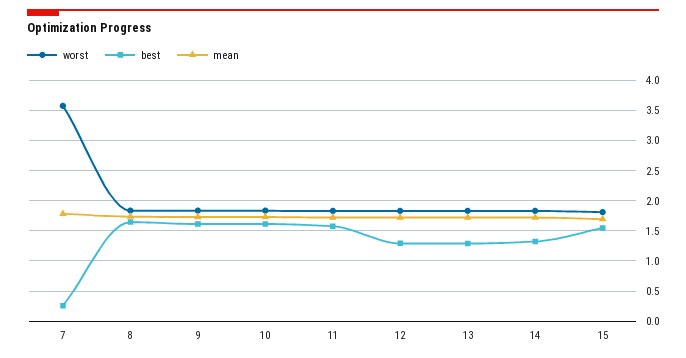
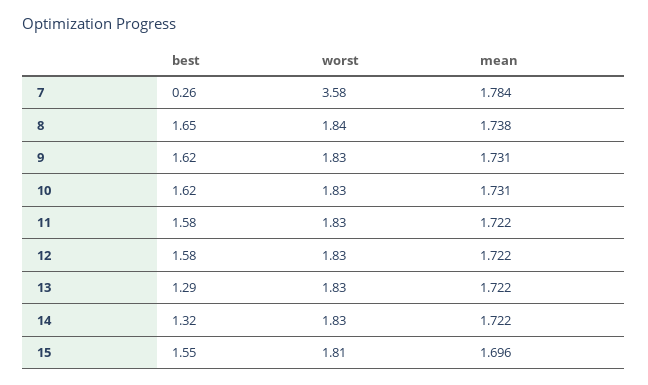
best, 12: 1.3 -> 1.58

